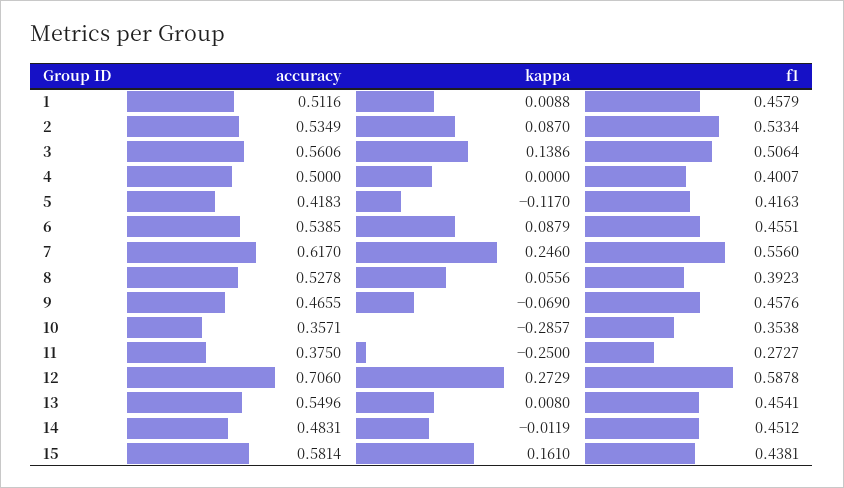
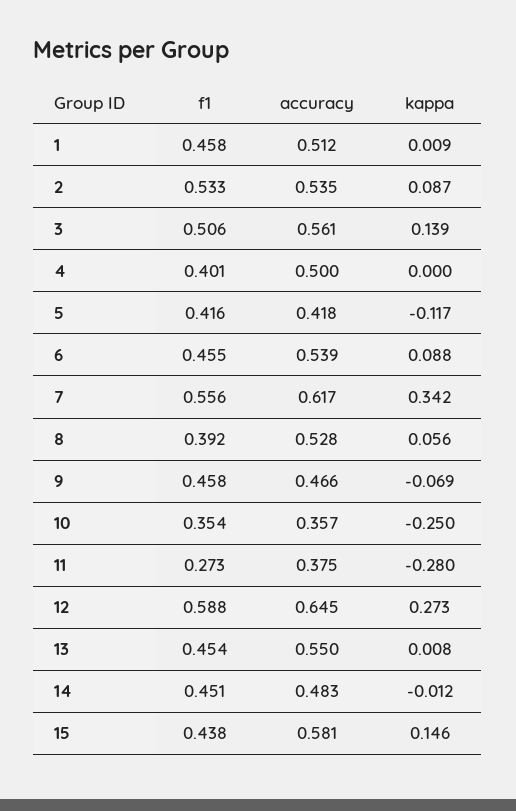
kappa, 7: 0.246 -> 0.342
kappa, 10: -0.2857 -> -0.25
kappa, 11: -0.25 -> -0.28
accuracy, 12: 0.706 -> 0.645
kappa, 15: 0.161 -> 0.146

